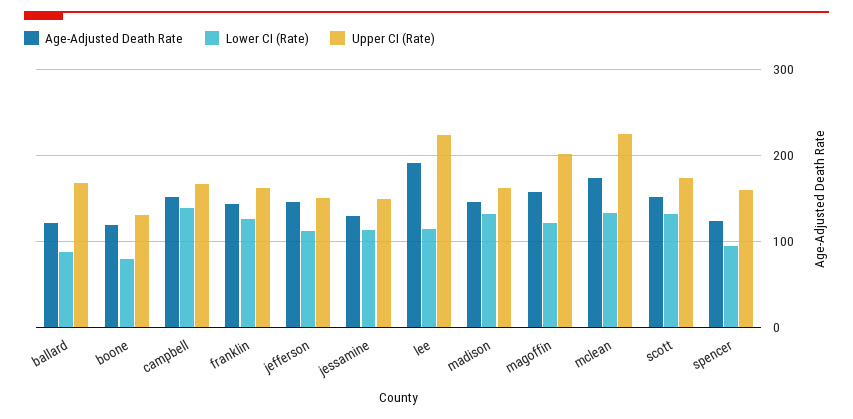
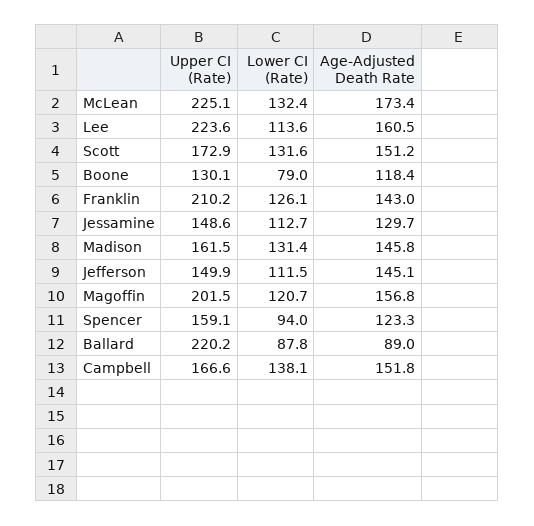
Age-Adjusted Death Rate, ballard: 120 -> 89
Upper CI (Rate), ballard: 170 -> 220.2
Upper CI (Rate), franklin: 160 -> 210.2
Age-Adjusted Death Rate, lee: 190 -> 160.5

